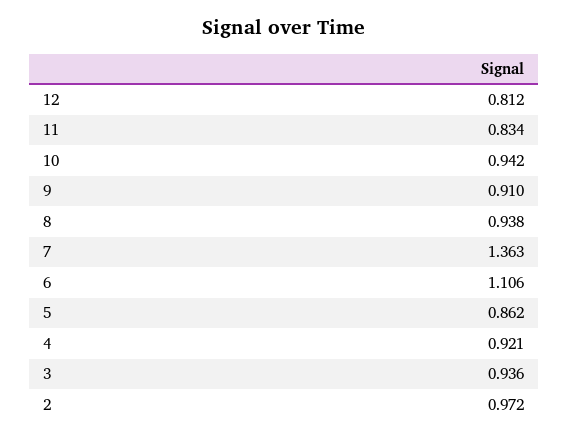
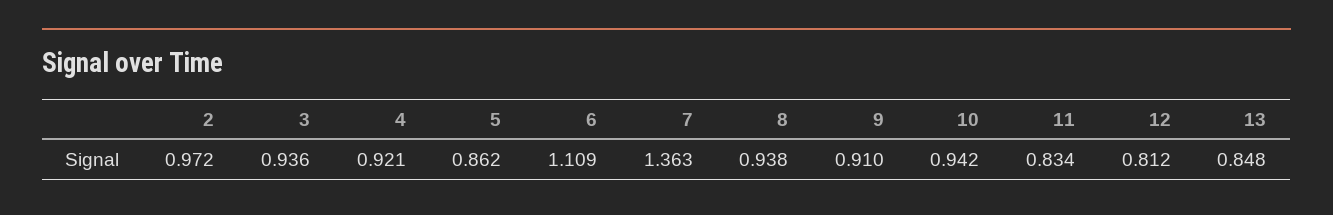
6: 1.106 -> 1.109
13: none -> 0.848

